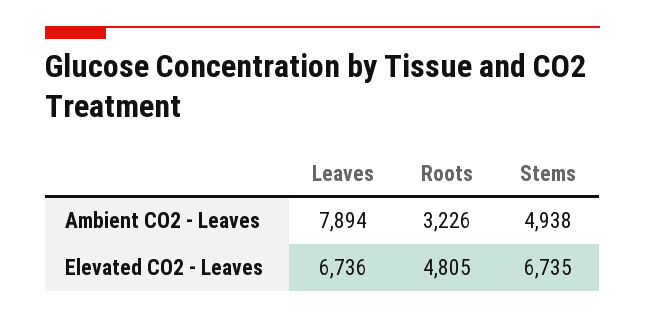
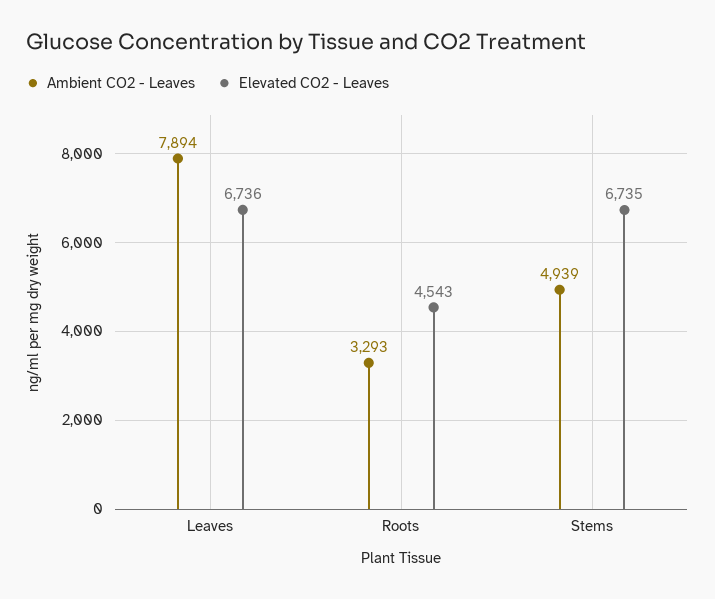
Ambient CO2 - Leaves, Roots: 3226 -> 3293
Ambient CO2 - Leaves, Stems: 4938 -> 4939
Elevated CO2 - Leaves, Roots: 4805 -> 4543

